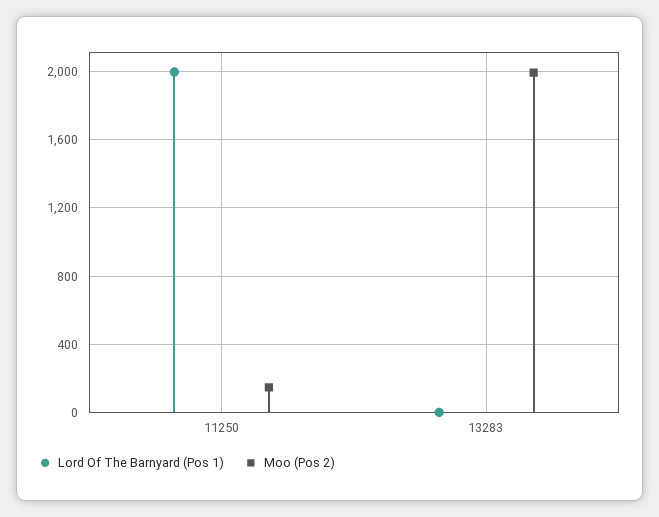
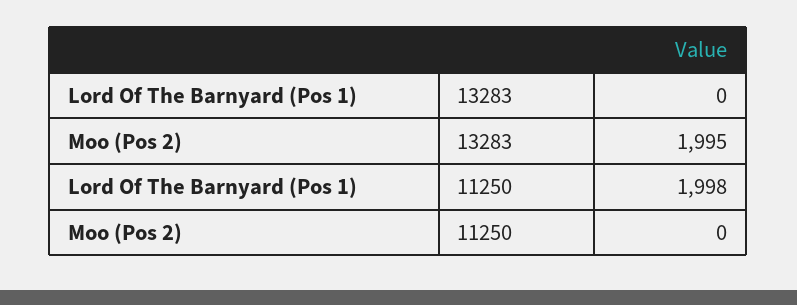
Moo (Pos 2), 11250: 150 -> 0

